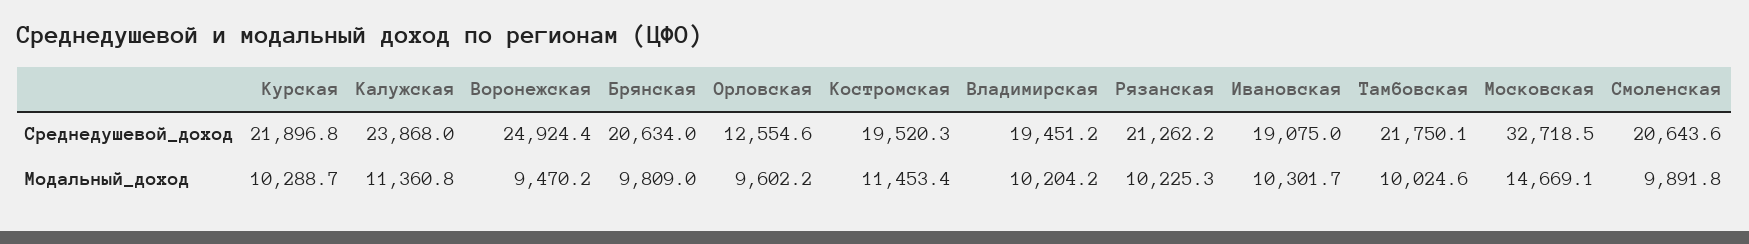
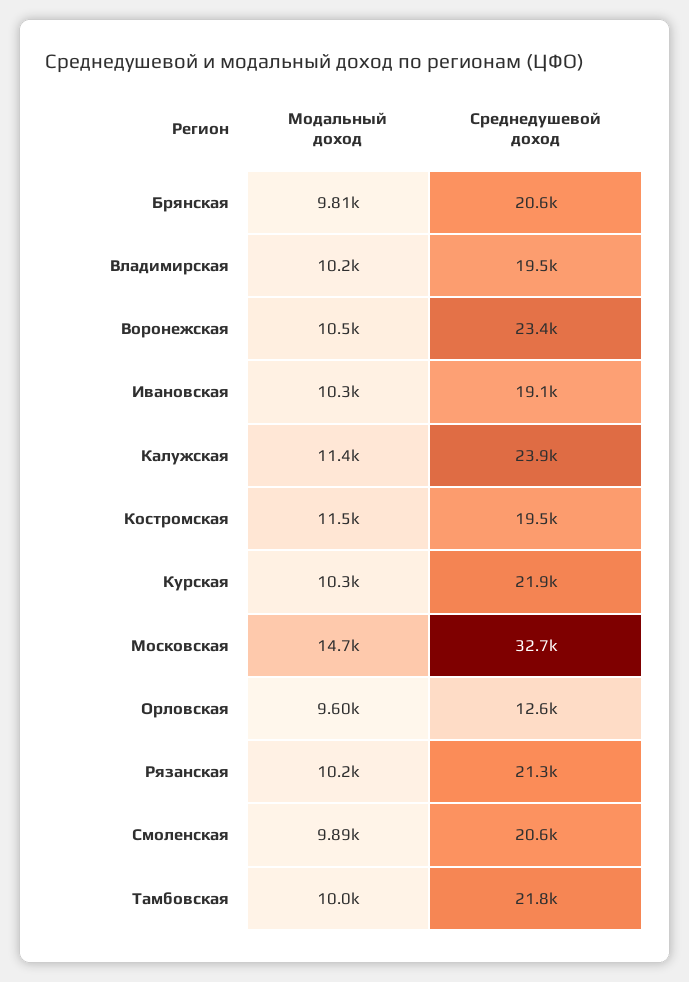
Воронежская, Среднедушевой_доход: 24924.4 -> 23400
Воронежская, Модальный_доход: 9470.2 -> 10500

